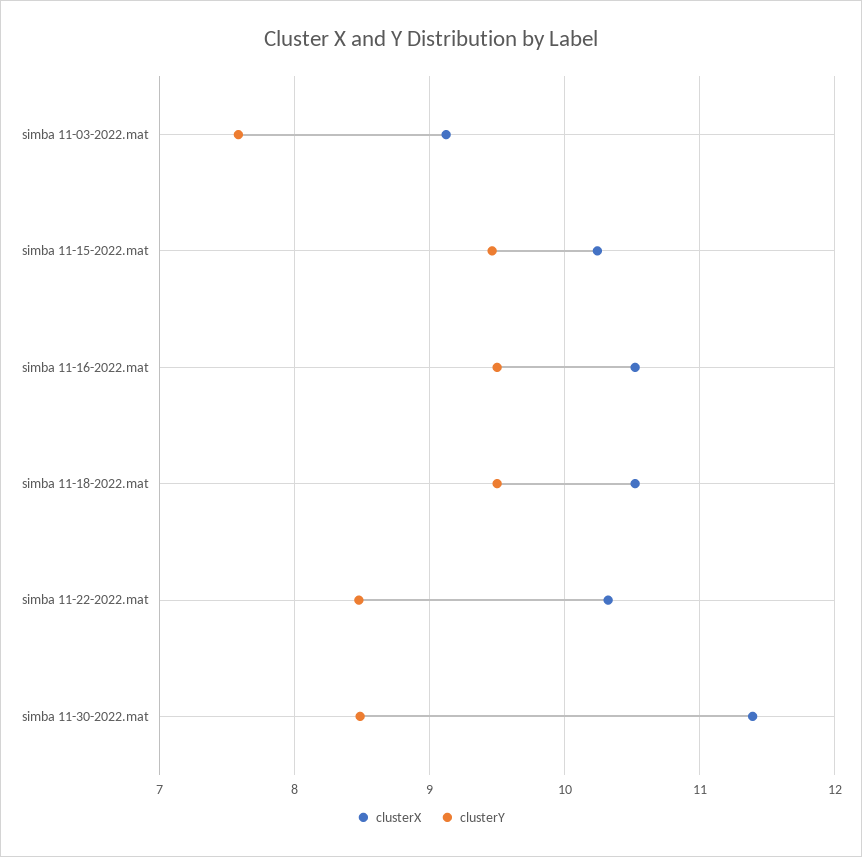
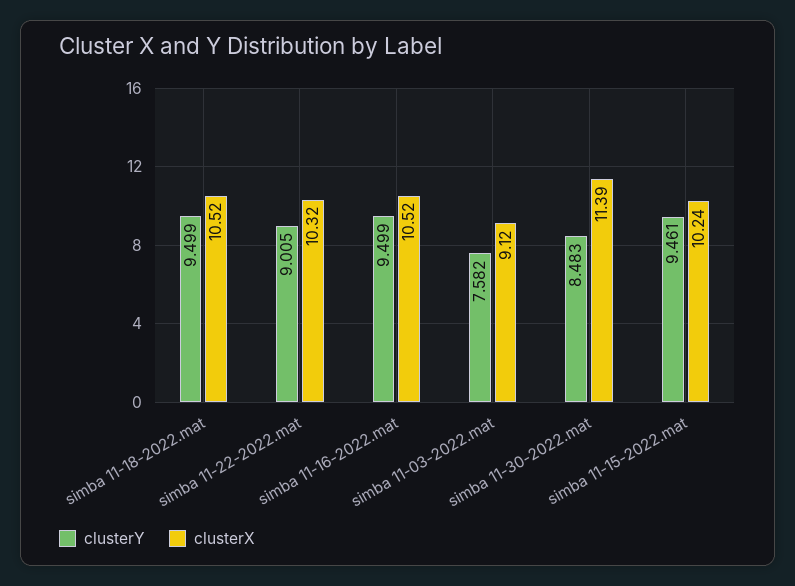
clusterY, simba 11-22-2022.mat: 8.5 -> 9.005

